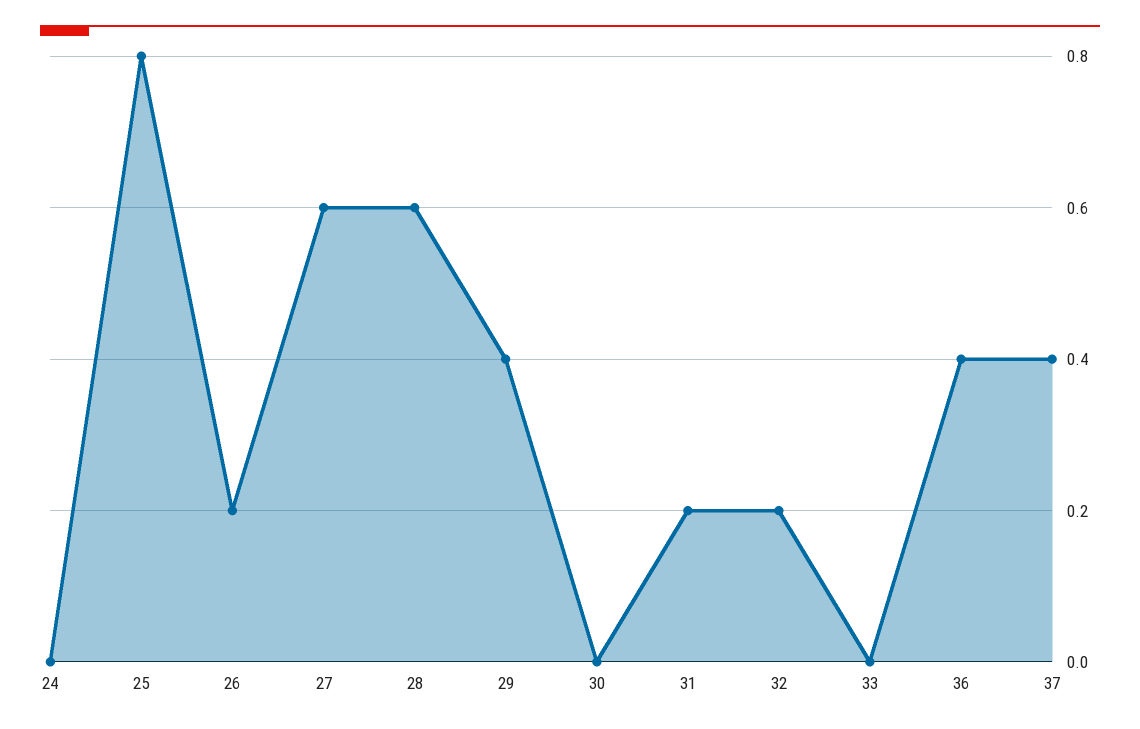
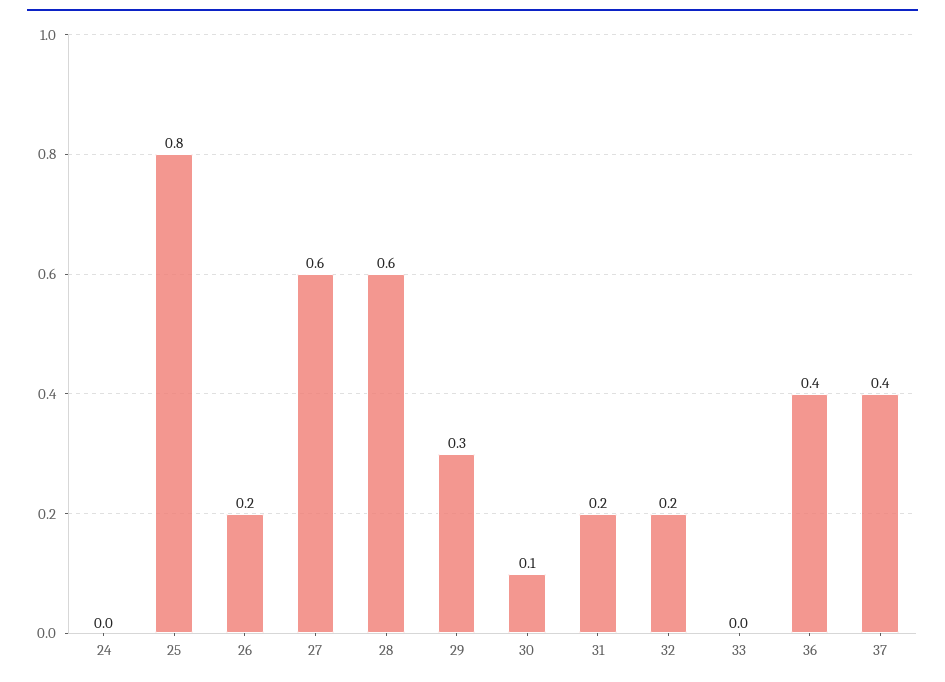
29: 0.4 -> 0.3
30: 0 -> 0.1

